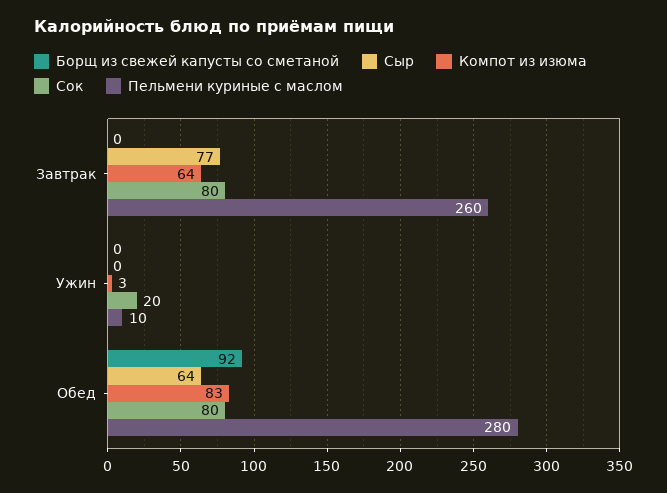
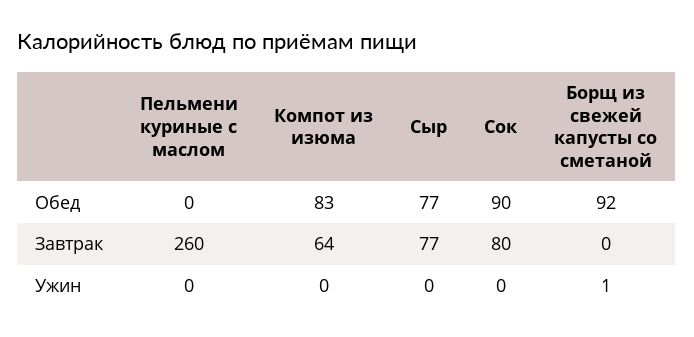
Борщ из свежей капусты со сметаной, Ужин: 0 -> 1
Компот из изюма, Ужин: 3 -> 0
Сок, Ужин: 20 -> 0
Пельмени куриные с маслом, Ужин: 10 -> 0
Сыр, Обед: 64 -> 77
Сок, Обед: 80 -> 90
Пельмени куриные с маслом, Обед: 280 -> 0

